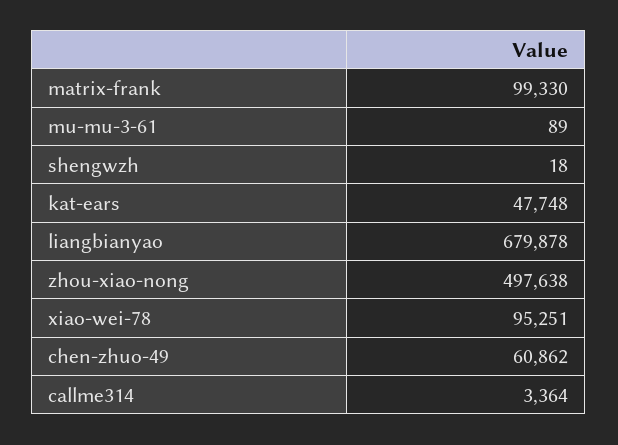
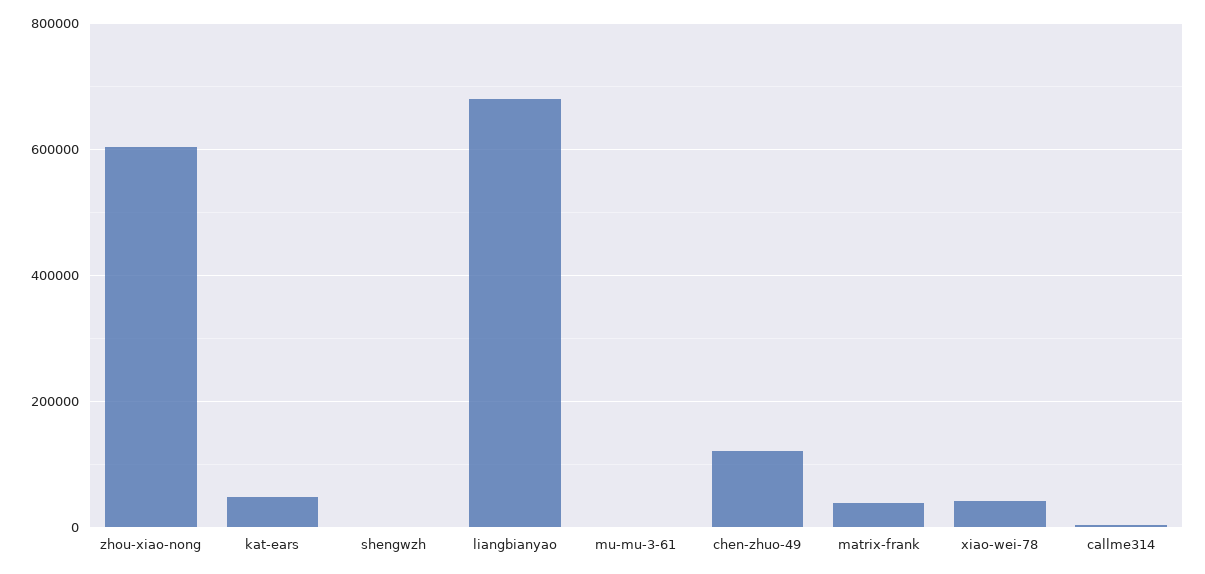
matrix-frank: 99330 -> 40000
zhou-xiao-nong: 497638 -> 600000
xiao-wei-78: 95251 -> 40000
chen-zhuo-49: 60862 -> 120000

